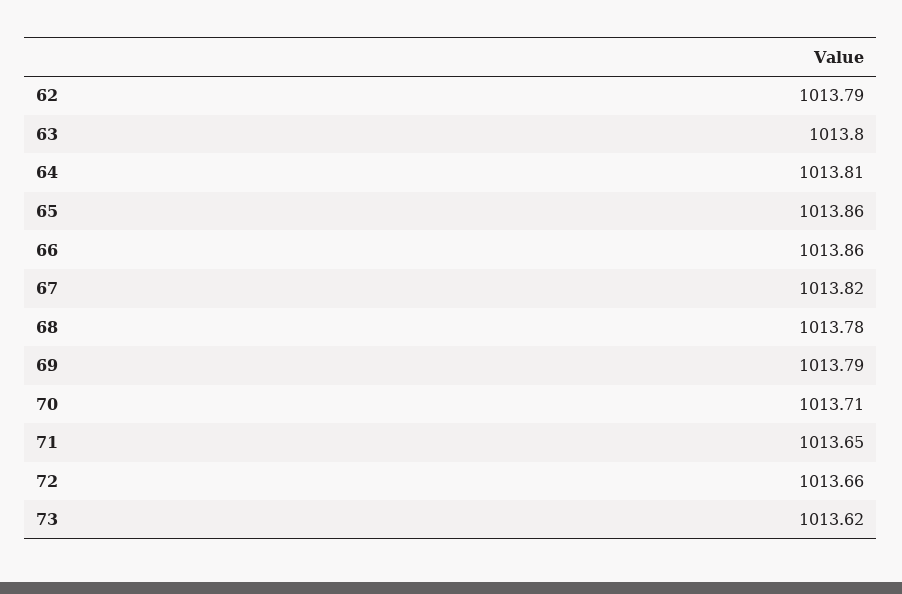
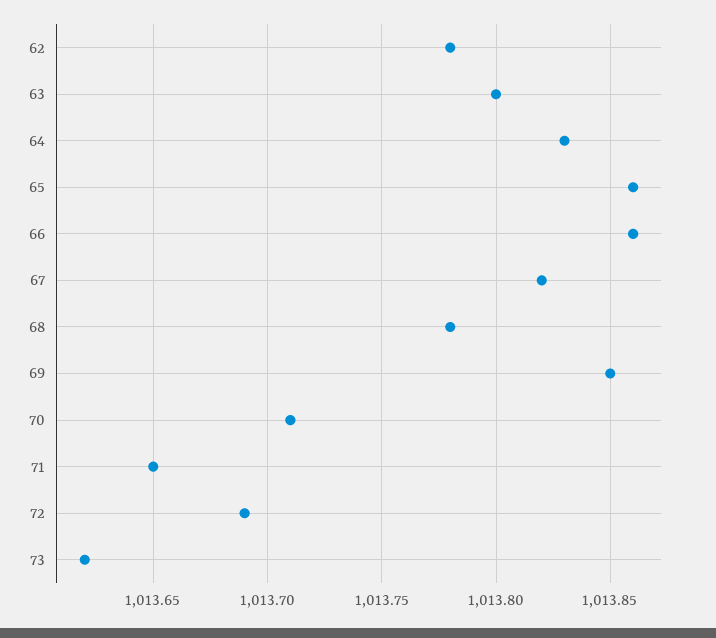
62: 1013.79 -> 1013.78
64: 1013.81 -> 1013.83
69: 1013.79 -> 1013.85
72: 1013.66 -> 1013.69

